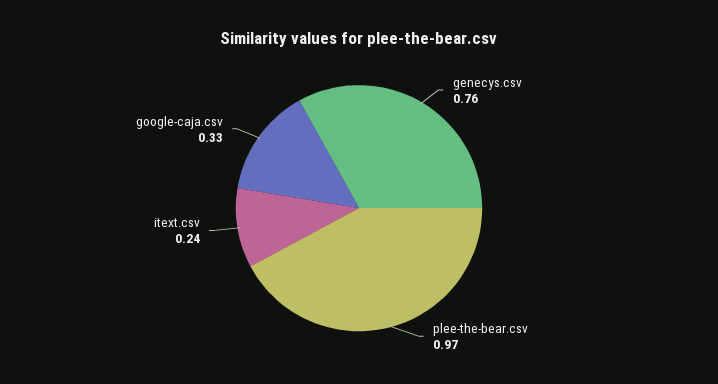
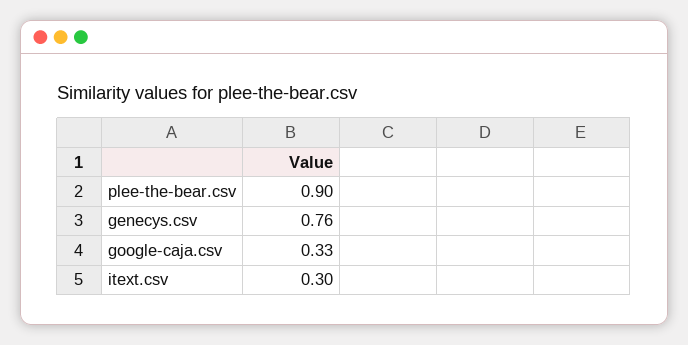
plee-the-bear.csv: 0.97 -> 0.9
itext.csv: 0.24 -> 0.3

